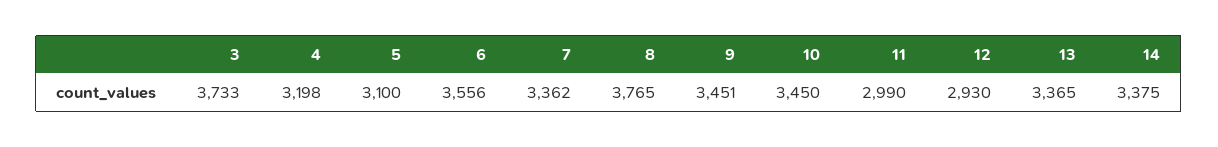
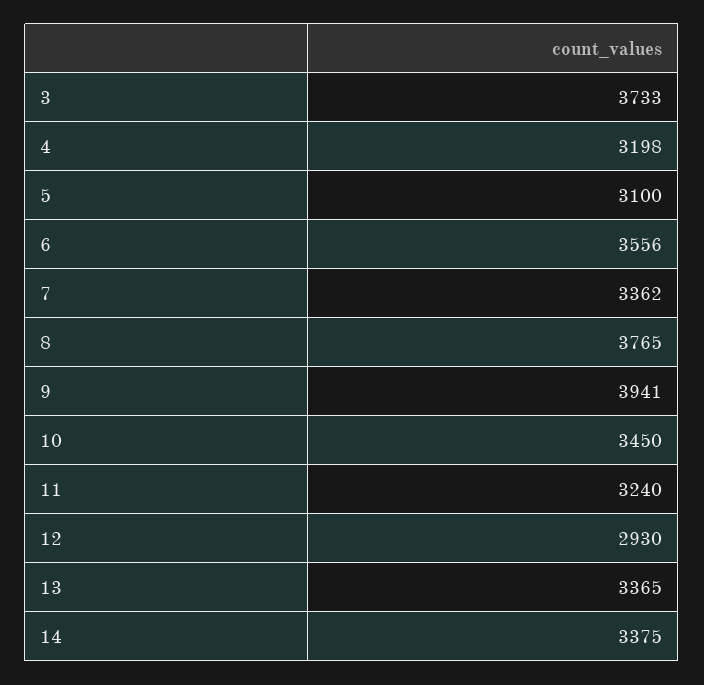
9: 3451 -> 3941
11: 2990 -> 3240

